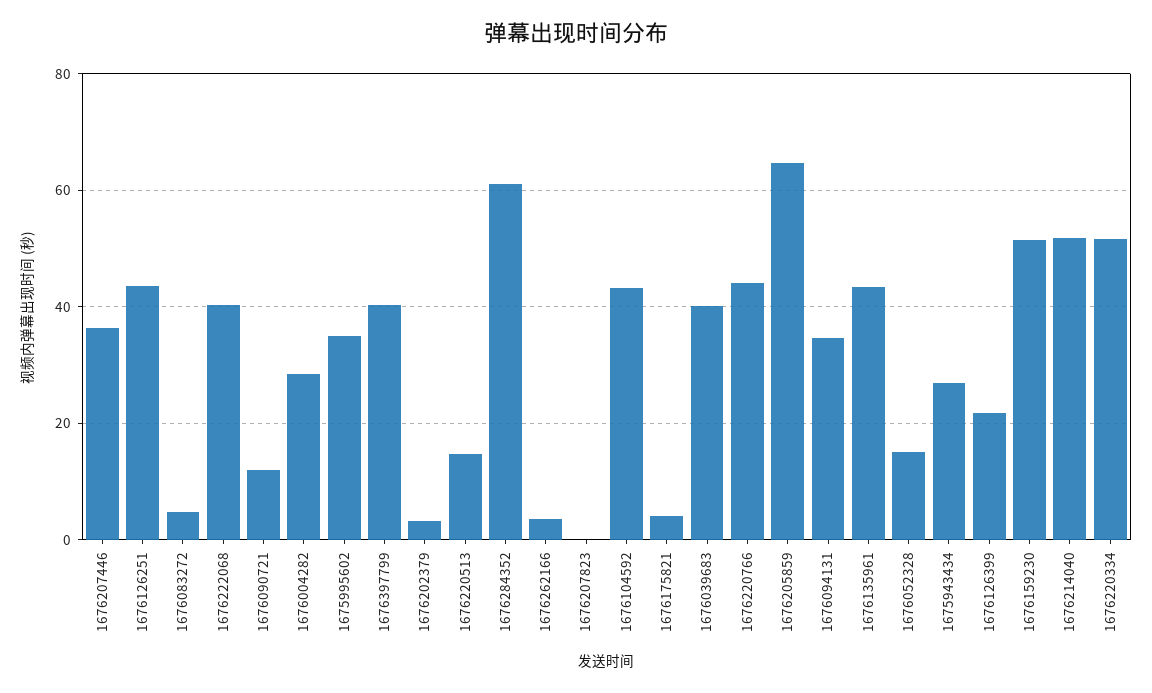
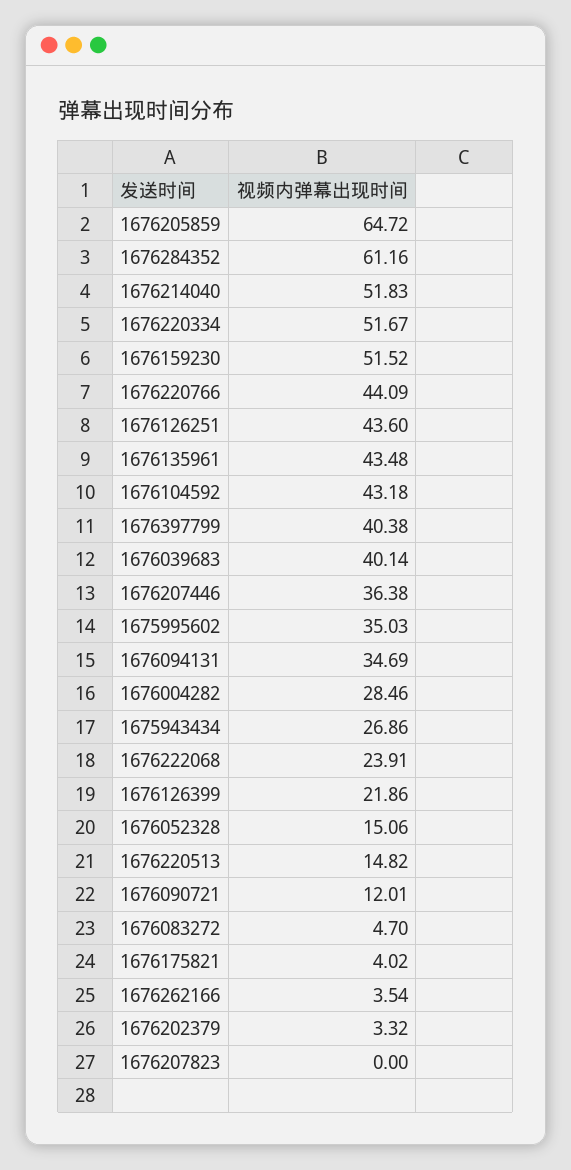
1676222068: 40 -> 23.91

